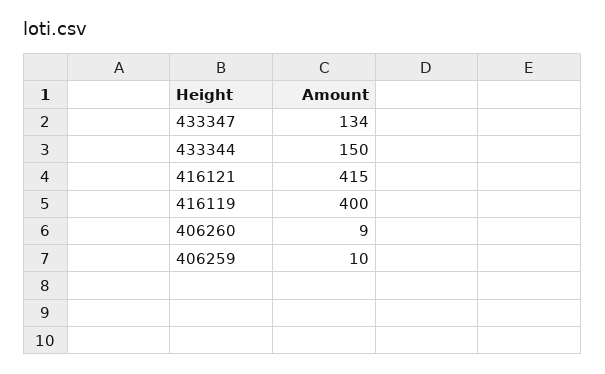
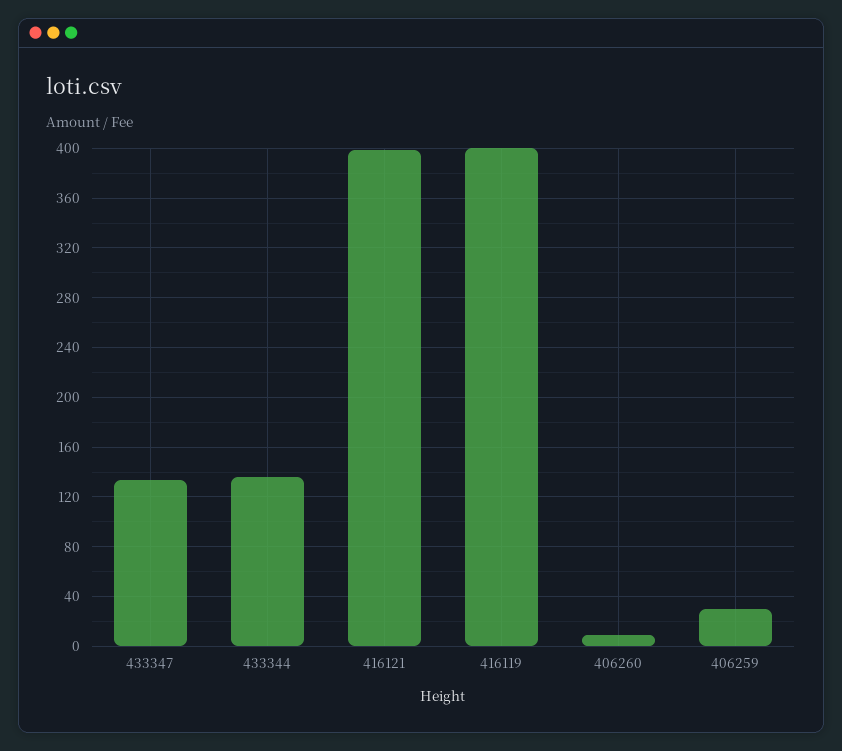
433344: 150 -> 135
416121: 415 -> 400
406259: 10 -> 30

